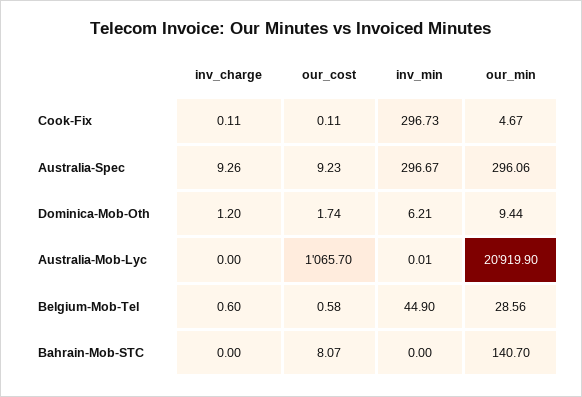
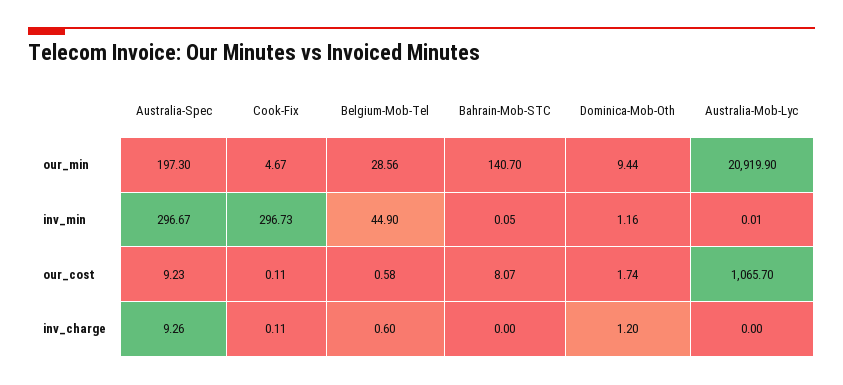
our_min, Australia-Spec: 296.06 -> 197.3
inv_min, Dominica-Mob-Oth: 6.21 -> 1.16
inv_min, Bahrain-Mob-STC: 0 -> 0.05

